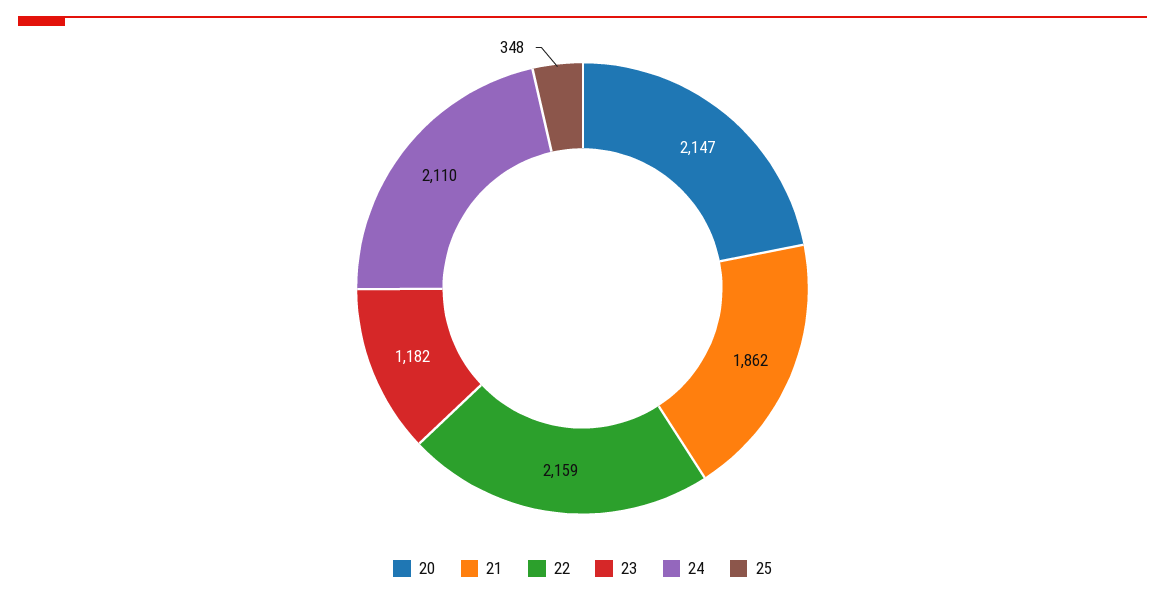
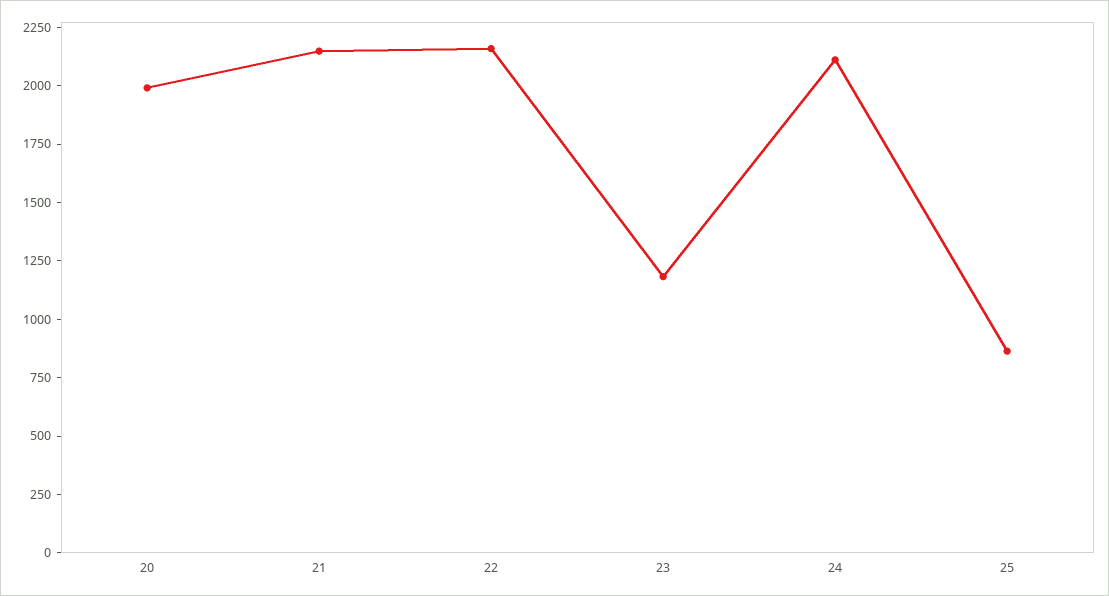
20: 2147 -> 2000
21: 1862 -> 2150
25: 348 -> 850

